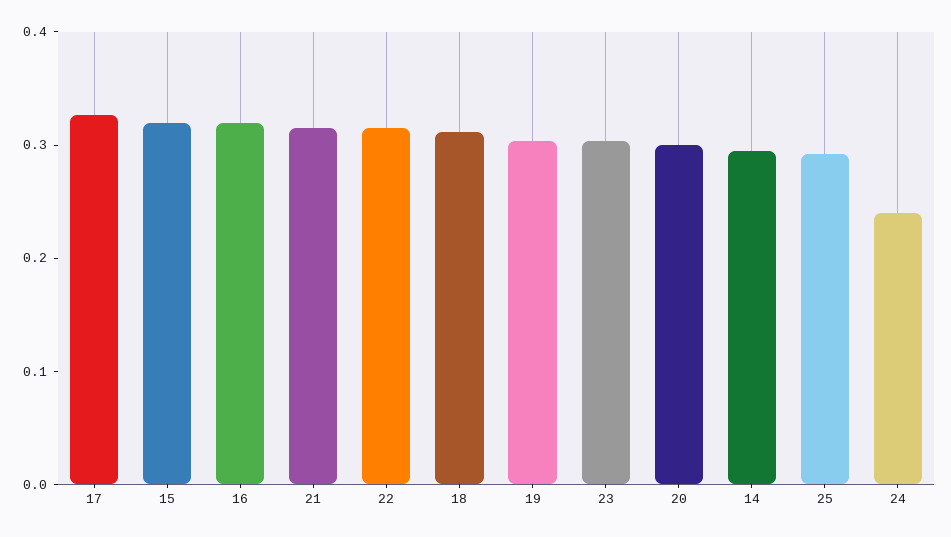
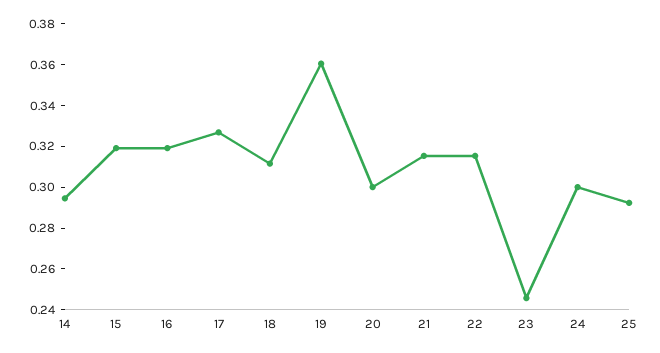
19: 0.3 -> 0.36
23: 0.3 -> 0.245
24: 0.24 -> 0.3

